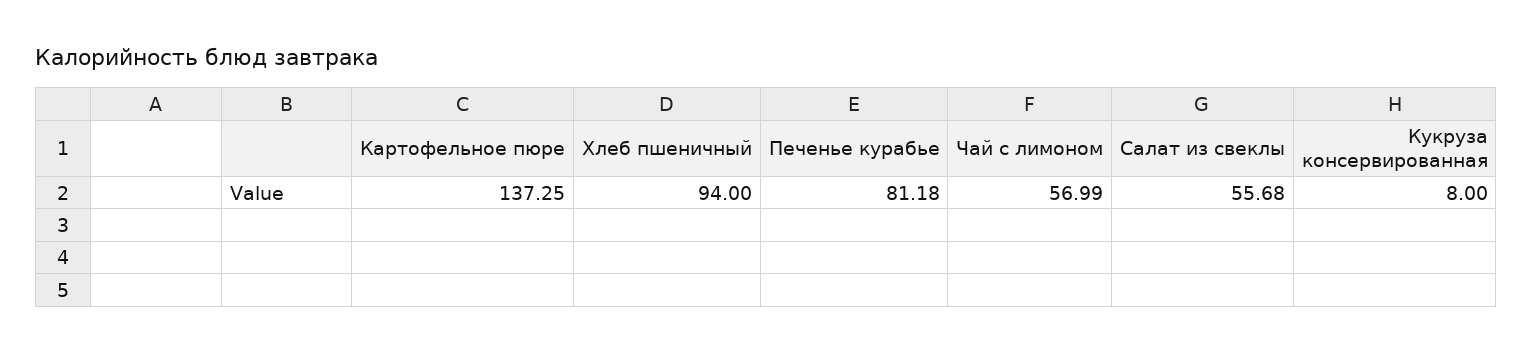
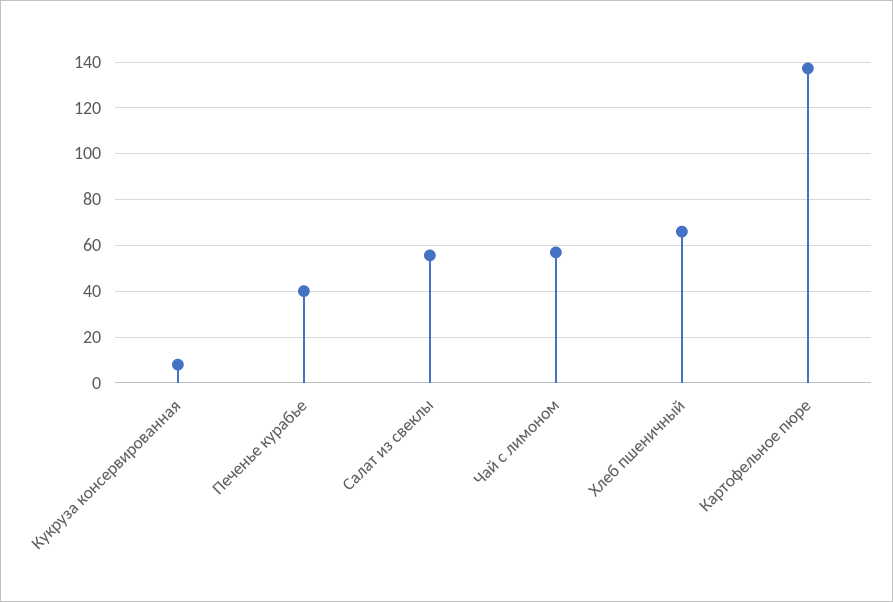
Хлеб пшеничный: 94 -> 65
Печенье курабье: 81.18 -> 40

